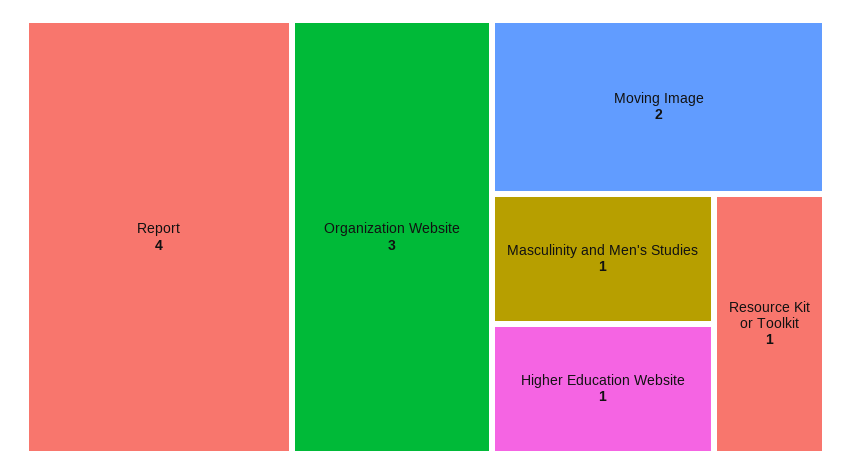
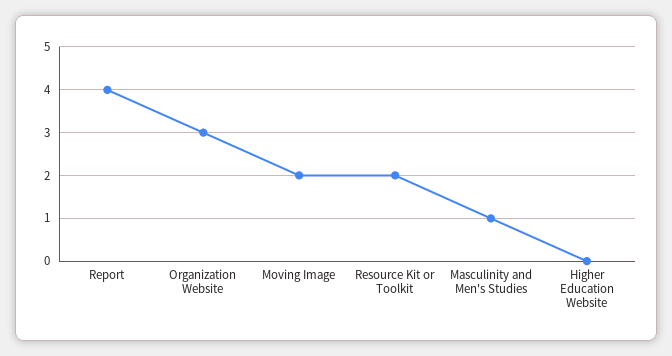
Higher Education Website: 1 -> 0
Resource Kit or Toolkit: 1 -> 2

